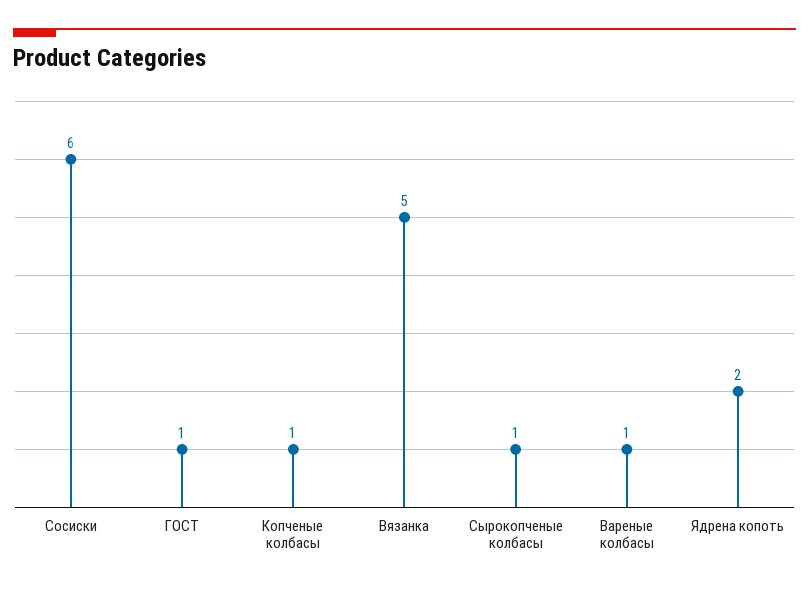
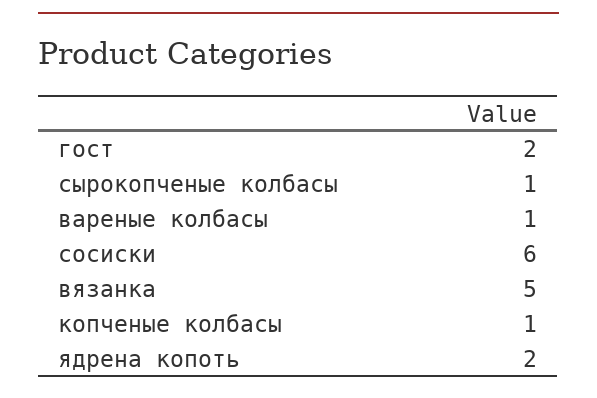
ГОСТ: 1 -> 2

